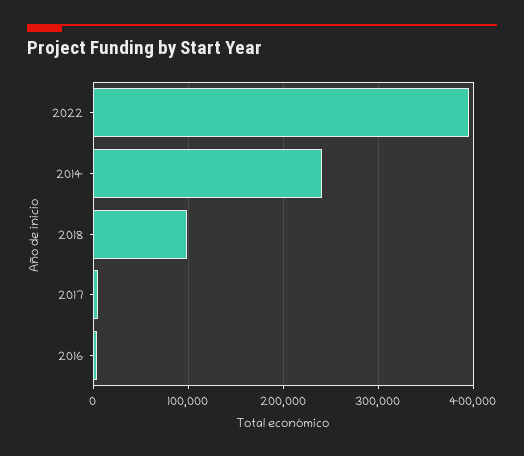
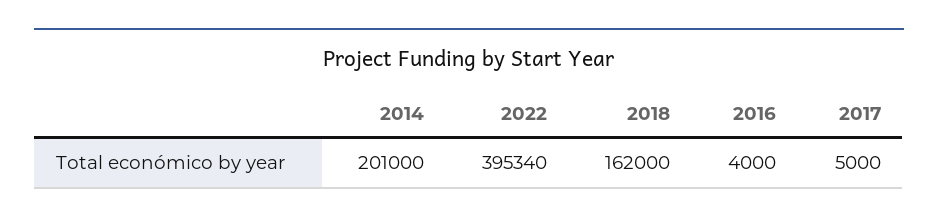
2014: 240000 -> 201000
2018: 100000 -> 162000

